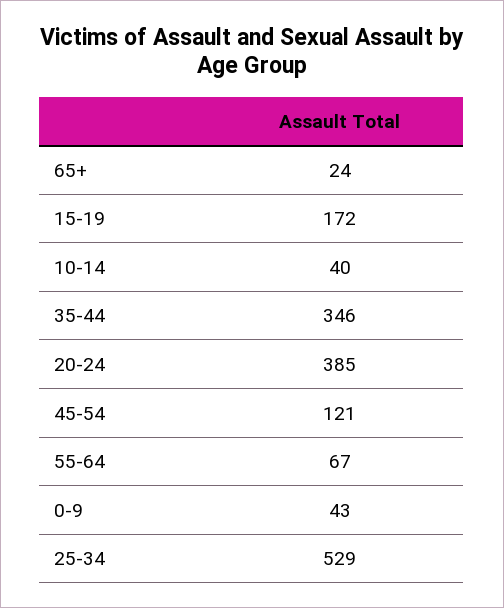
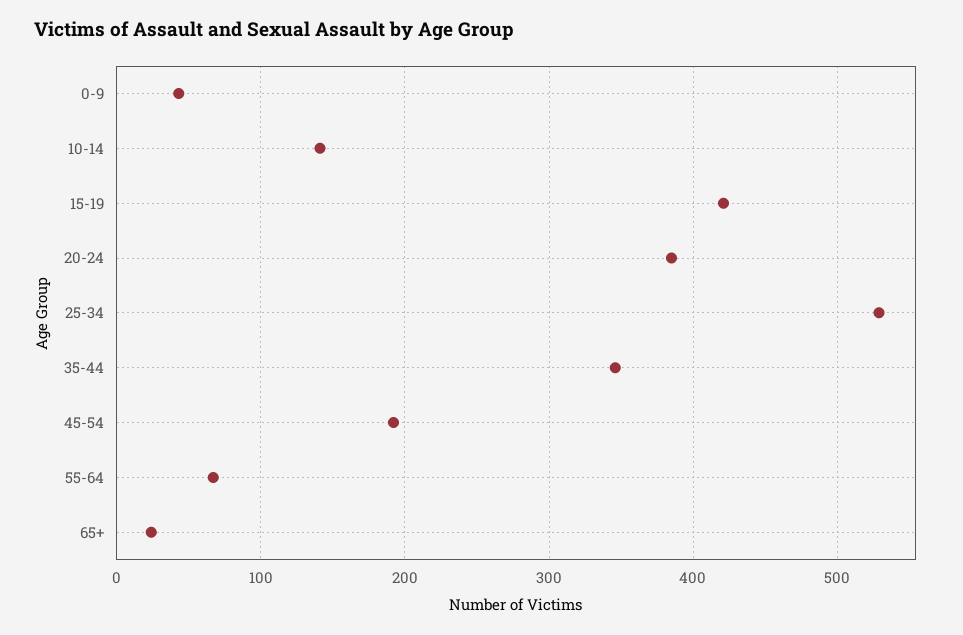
15-19: 172 -> 420
10-14: 40 -> 140
45-54: 121 -> 190

